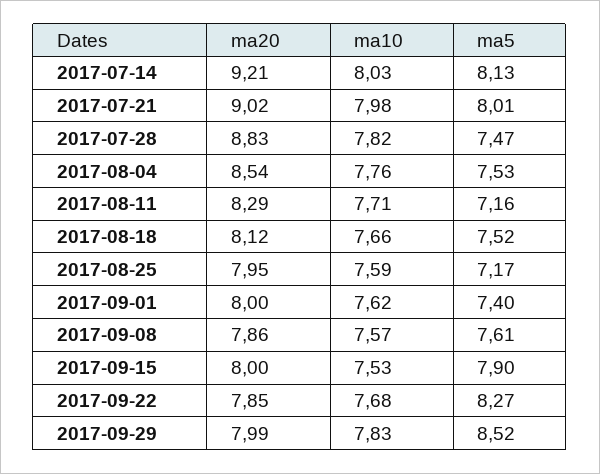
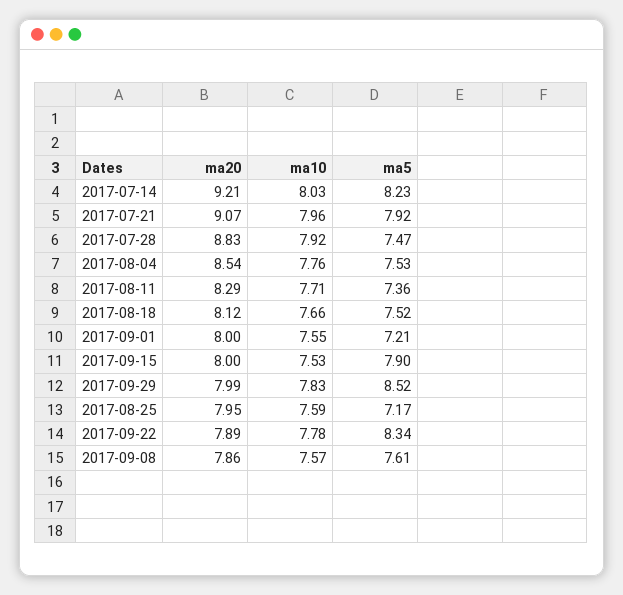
ma5, 2017-07-14: 8.13 -> 8.23
ma20, 2017-07-21: 9.02 -> 9.07
ma10, 2017-07-21: 7.98 -> 7.96
ma5, 2017-07-21: 8.01 -> 7.92
ma10, 2017-07-28: 7.82 -> 7.92
ma5, 2017-08-11: 7.16 -> 7.36
ma10, 2017-09-01: 7.62 -> 7.55
ma5, 2017-09-01: 7.4 -> 7.21
ma20, 2017-09-22: 7.85 -> 7.89
ma10, 2017-09-22: 7.68 -> 7.78
ma5, 2017-09-22: 8.27 -> 8.34

